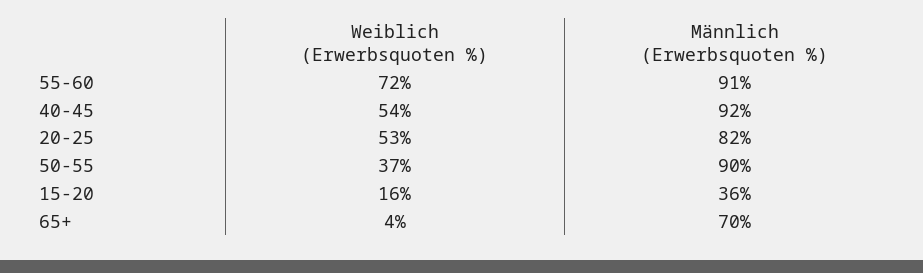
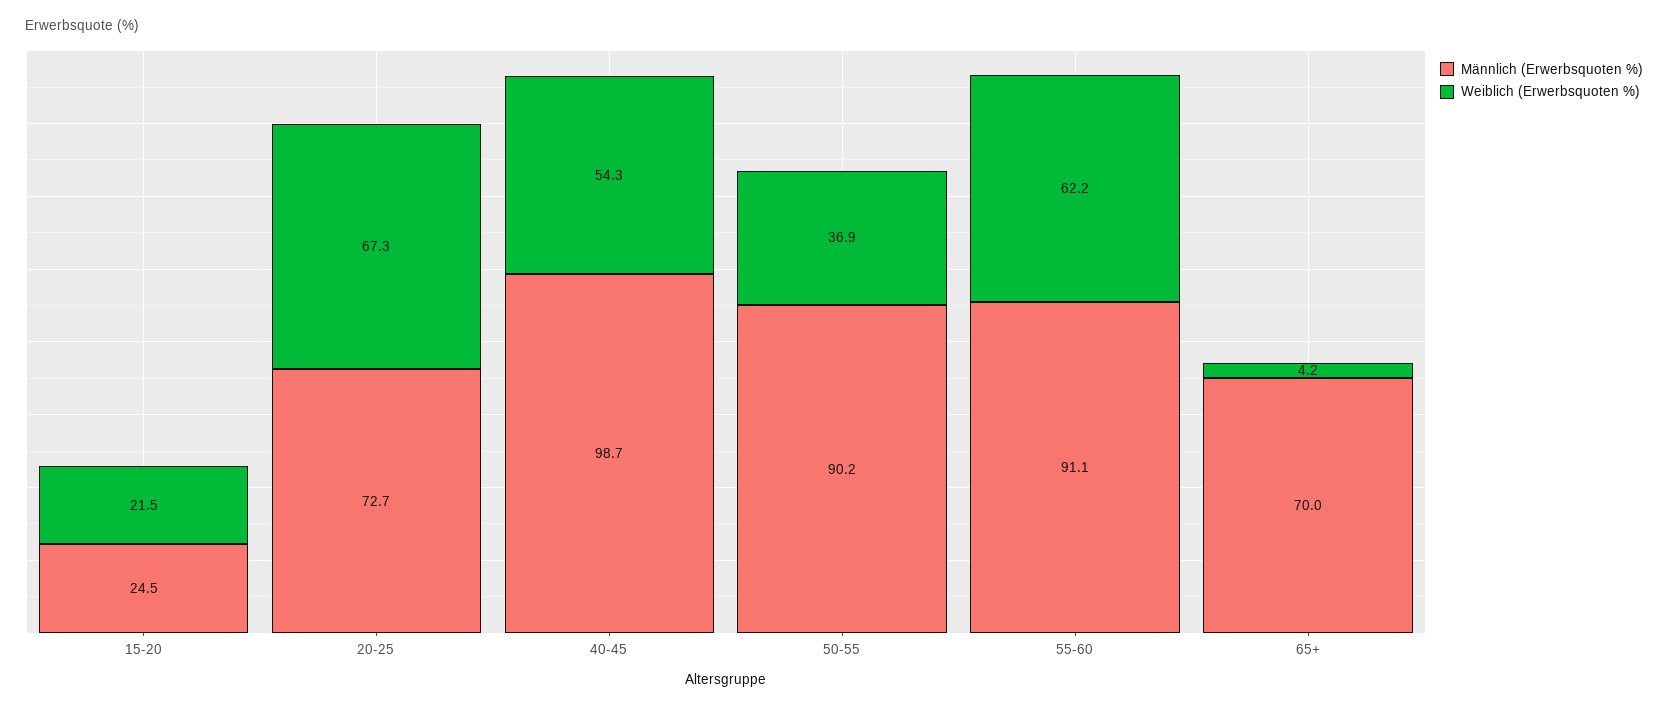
Weiblich (Erwerbsquoten %), 55-60: 72 -> 62.2
Männlich (Erwerbsquoten %), 40-45: 92 -> 98.7
Weiblich (Erwerbsquoten %), 20-25: 53 -> 67.3
Männlich (Erwerbsquoten %), 20-25: 82 -> 72.7
Weiblich (Erwerbsquoten %), 15-20: 16 -> 21.5
Männlich (Erwerbsquoten %), 15-20: 36 -> 24.5

